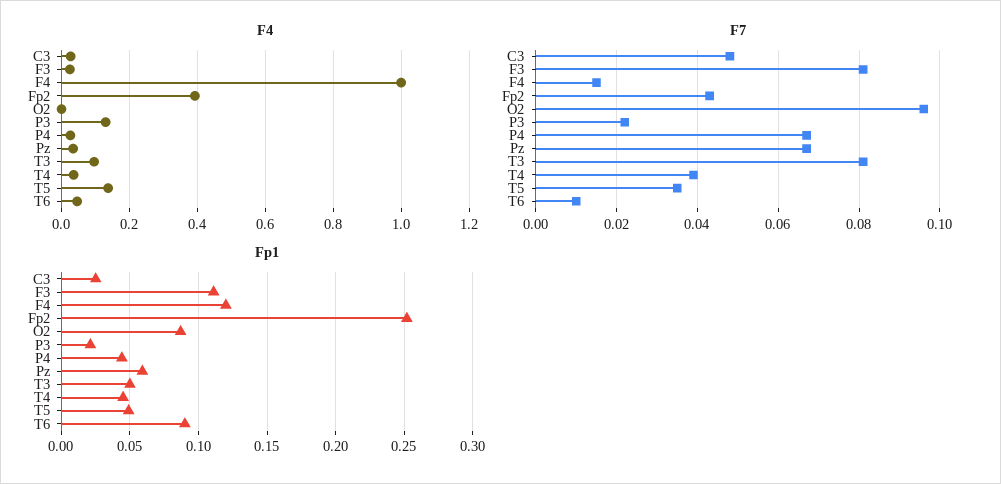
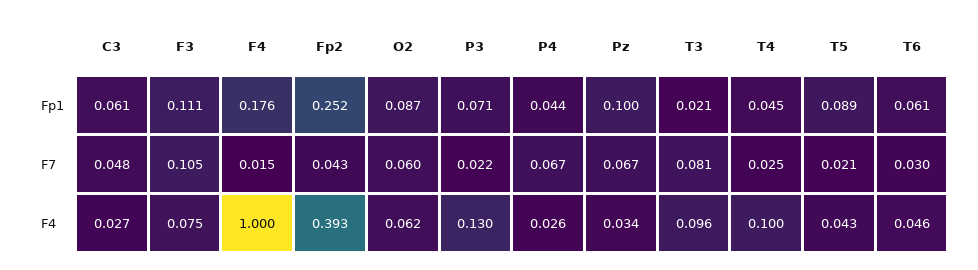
F4, F3: 0.02 -> 0.075
F4, O2: 0 -> 0.062
F4, T4: 0.04 -> 0.1
F4, T5: 0.14 -> 0.043
F7, F3: 0.08 -> 0.105
F7, O2: 0.095 -> 0.06
F7, T4: 0.04 -> 0.025
F7, T5: 0.035 -> 0.021
F7, T6: 0.01 -> 0.03
Fp1, C3: 0.025 -> 0.061
Fp1, F4: 0.12 -> 0.176
Fp1, P3: 0.02 -> 0.071
Fp1, Pz: 0.06 -> 0.1
Fp1, T3: 0.05 -> 0.021
Fp1, T5: 0.05 -> 0.089
Fp1, T6: 0.09 -> 0.061

